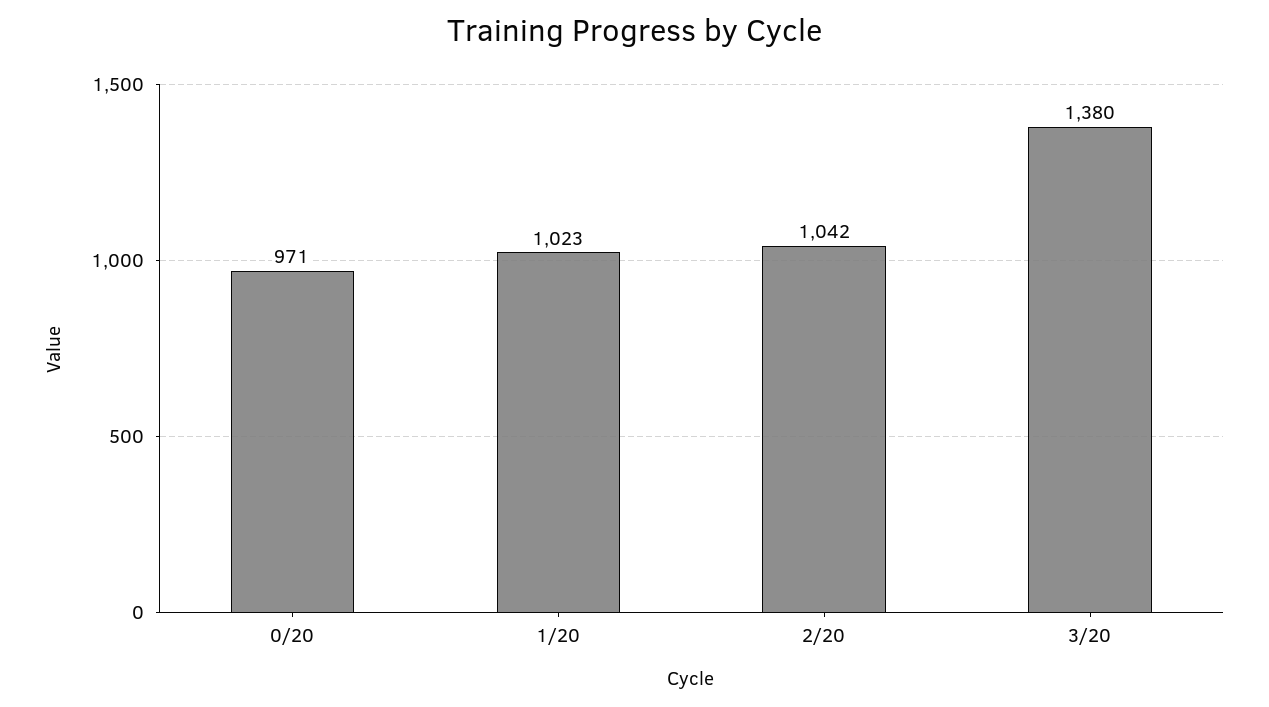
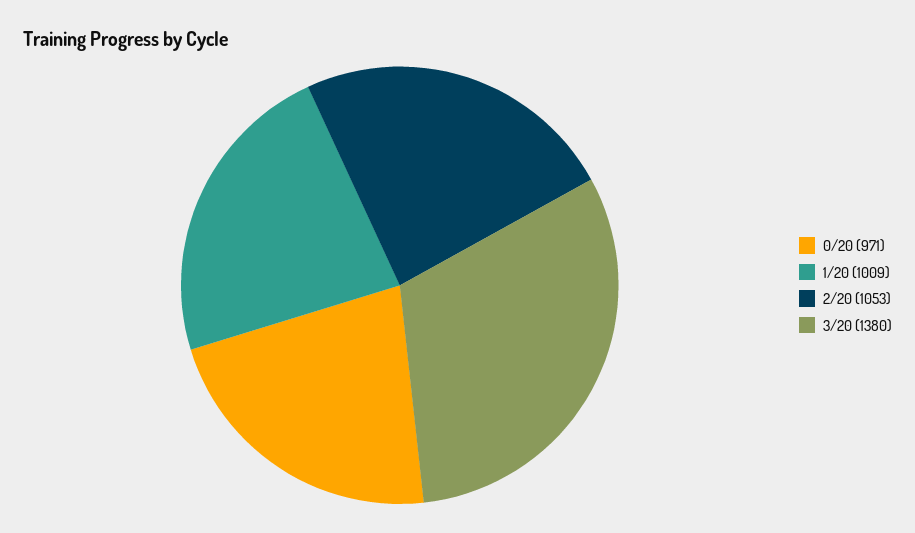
1/20: 1023 -> 1009
2/20: 1042 -> 1053

